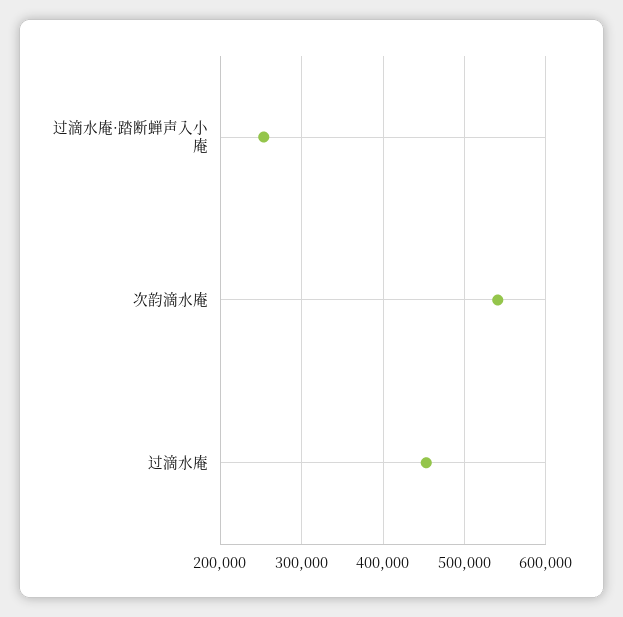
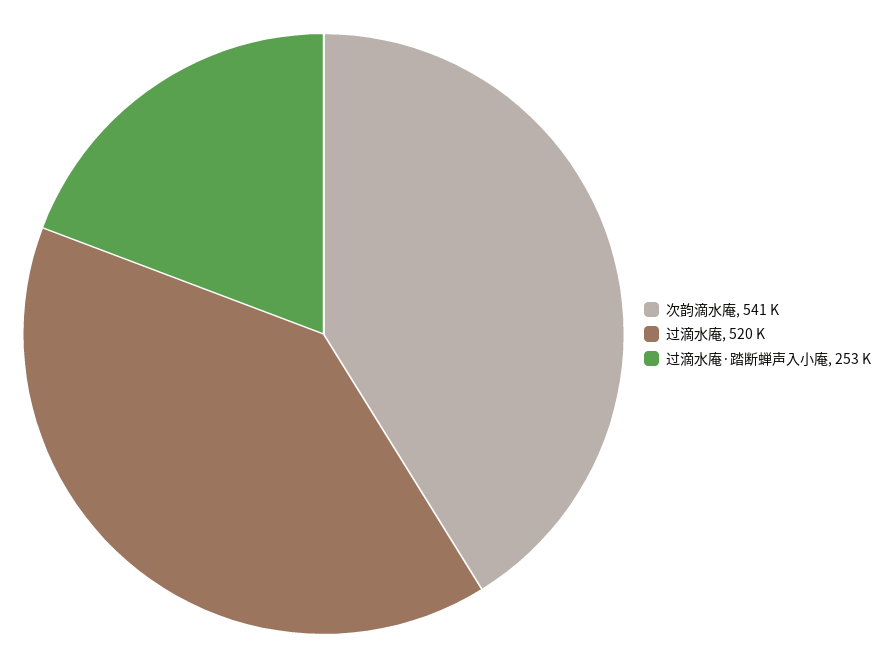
过滴水庵: 450000 -> 520000

